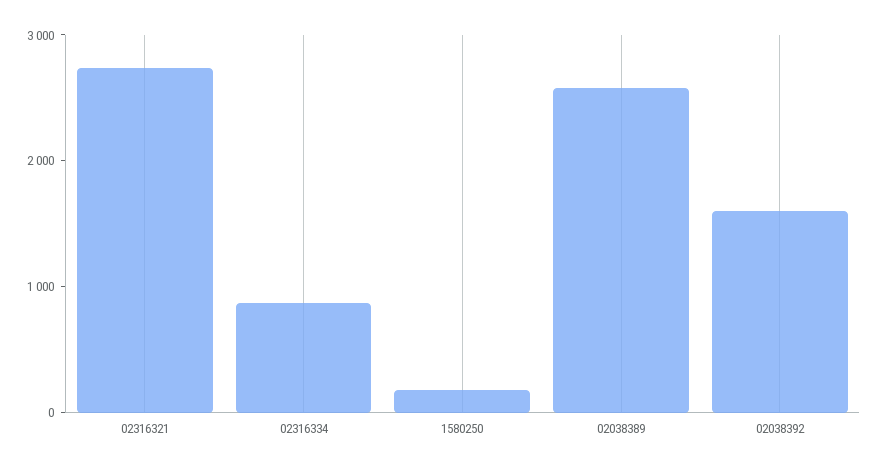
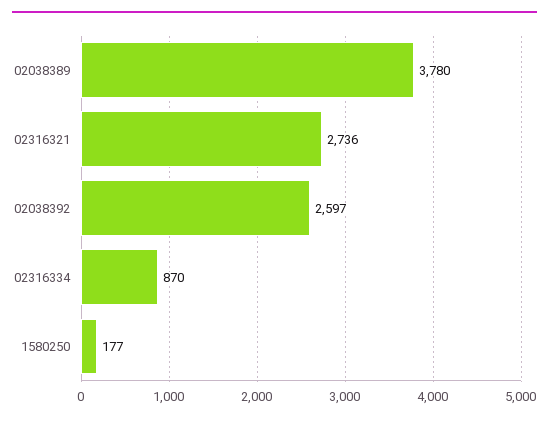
02038389: 2600 -> 3780
02038392: 1600 -> 2597

